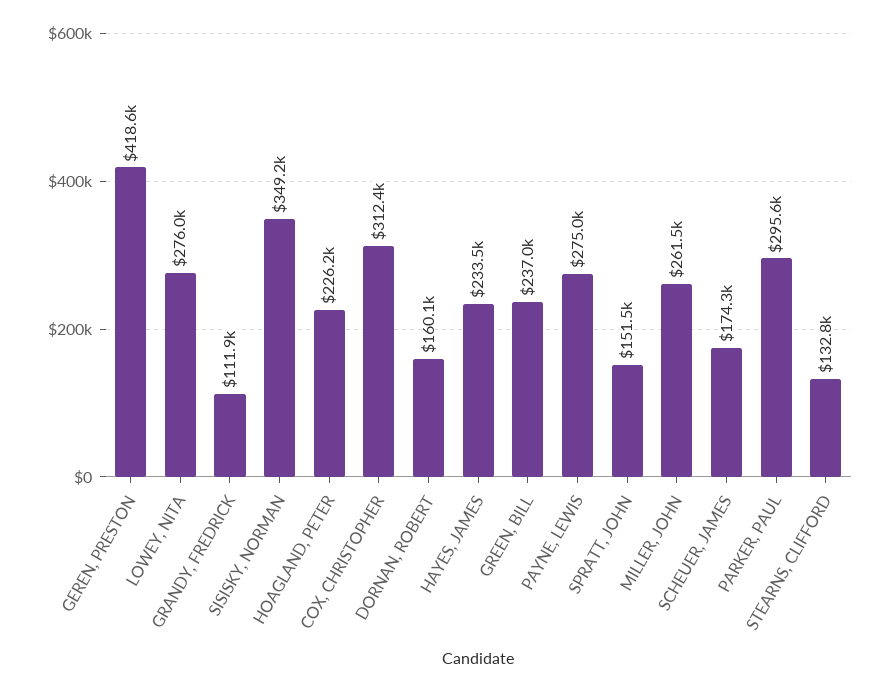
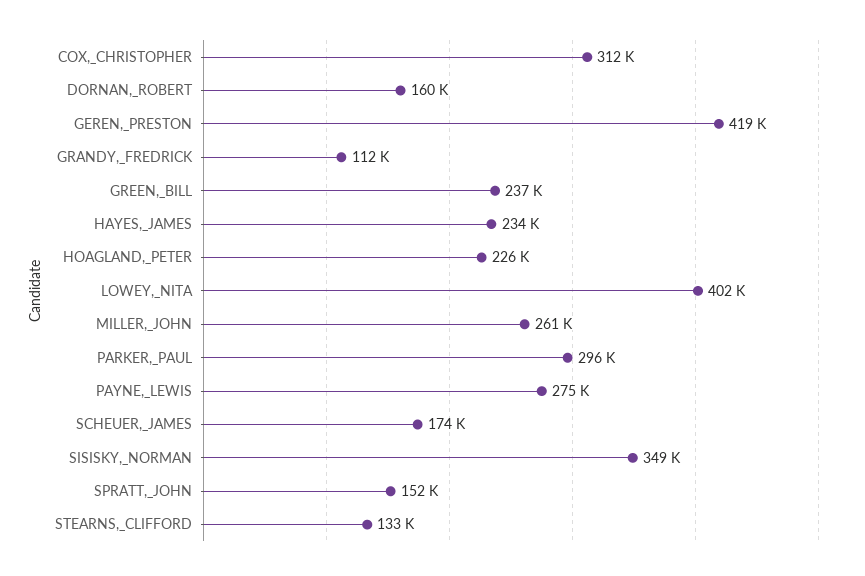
LOWEY, NITA: 276000 -> 402000

